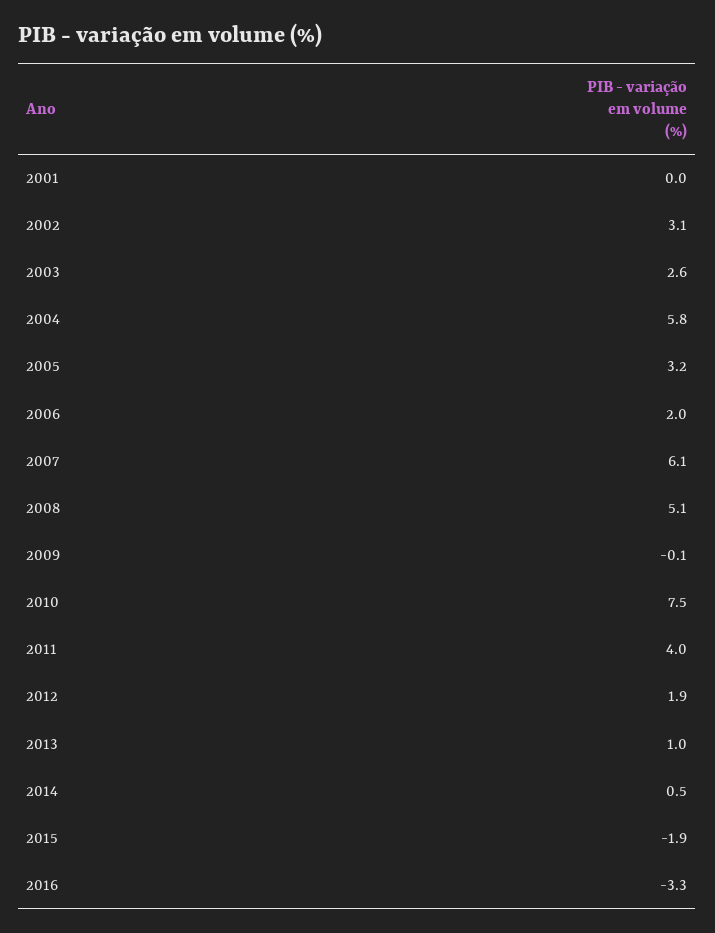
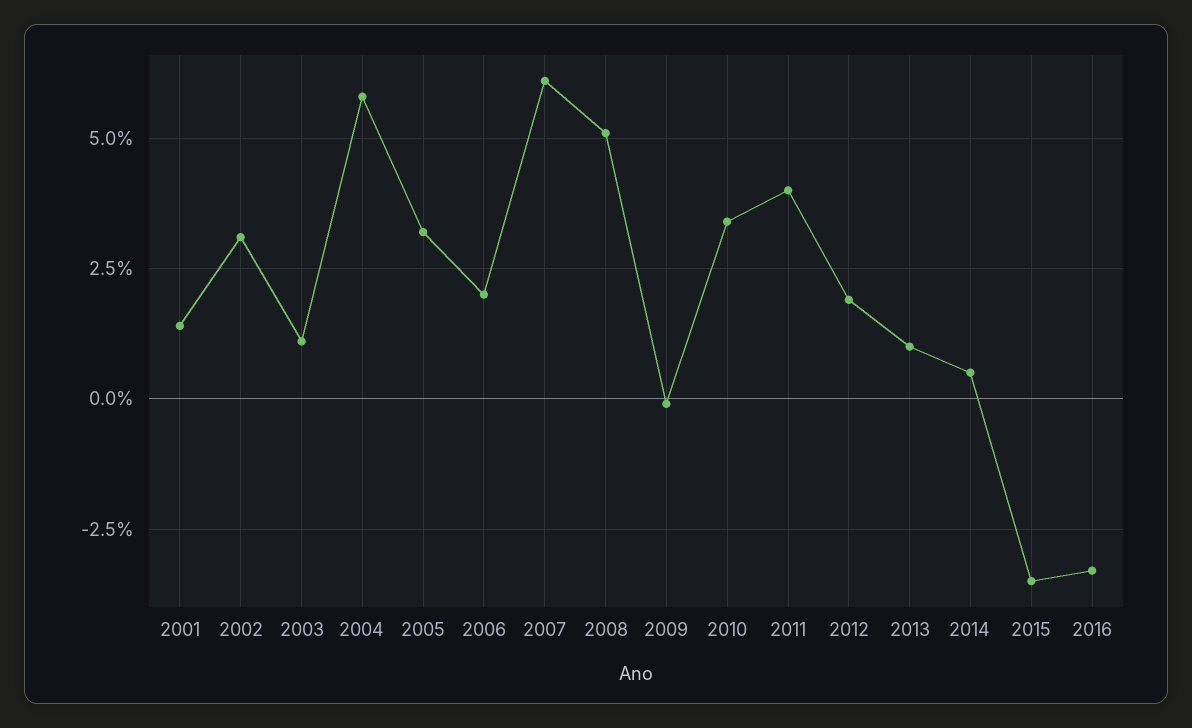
2001: 0 -> 1.5
2003: 2.6 -> 1
2010: 7.5 -> 3.5
2015: -1.9 -> -3.5

